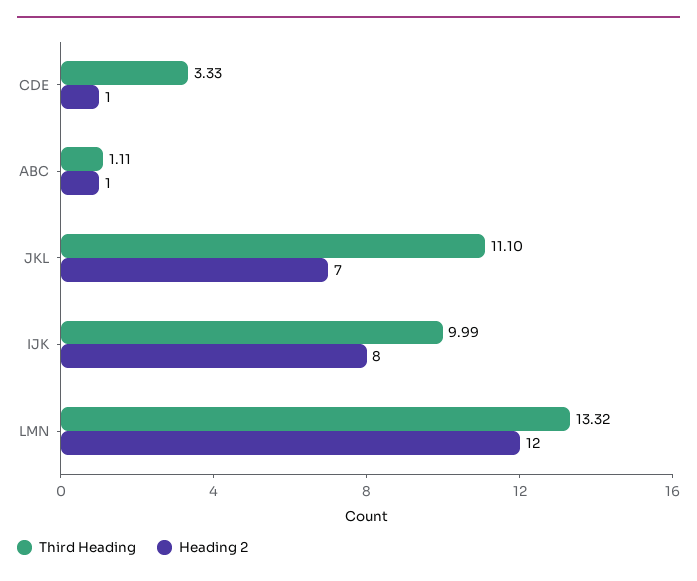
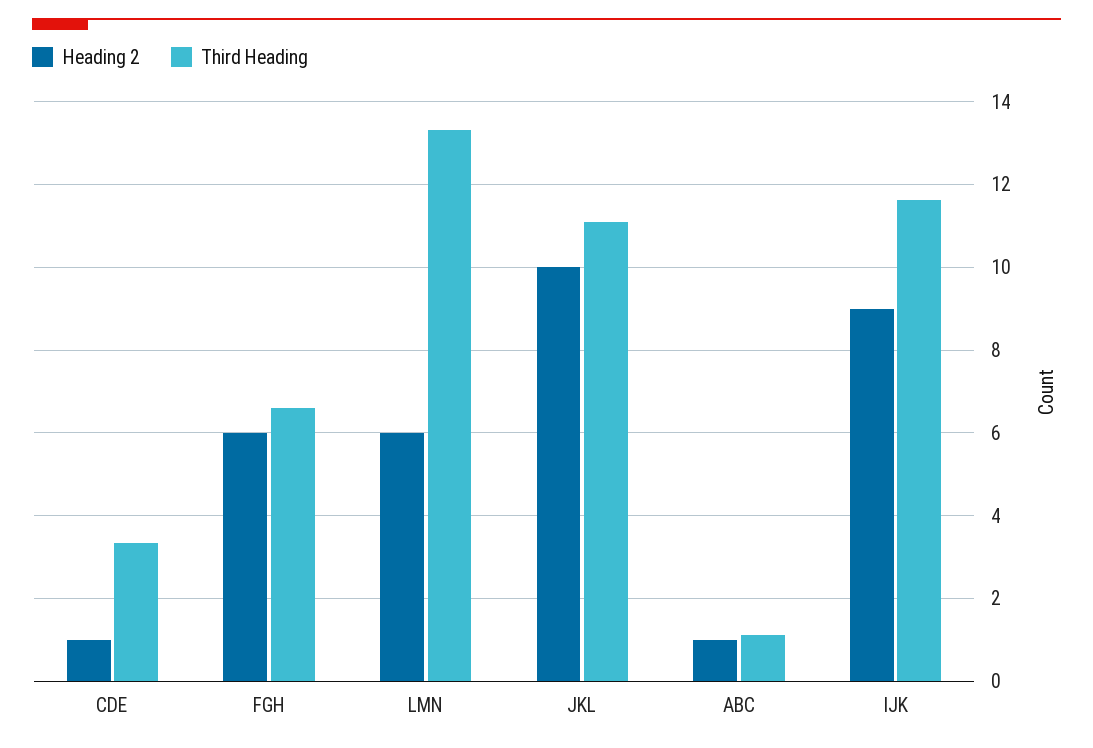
Heading 2, JKL: 7 -> 10
Third Heading, IJK: 9.99 -> 11.6
Heading 2, IJK: 8 -> 9
Heading 2, LMN: 12 -> 6
Heading 2, FGH: none -> 6
Third Heading, FGH: none -> 6.6

